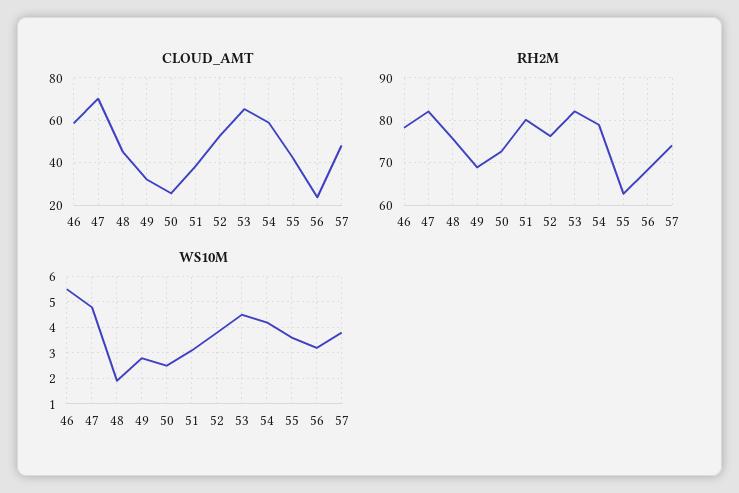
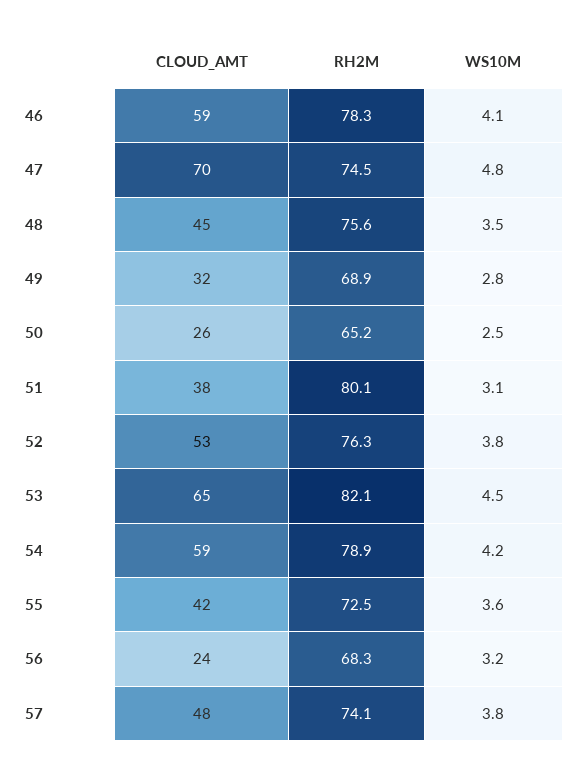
RH2M, 47: 82 -> 74.5
RH2M, 50: 72 -> 65.2
RH2M, 55: 62 -> 72.5
WS10M, 46: 5.5 -> 4.1
WS10M, 48: 2 -> 3.5

